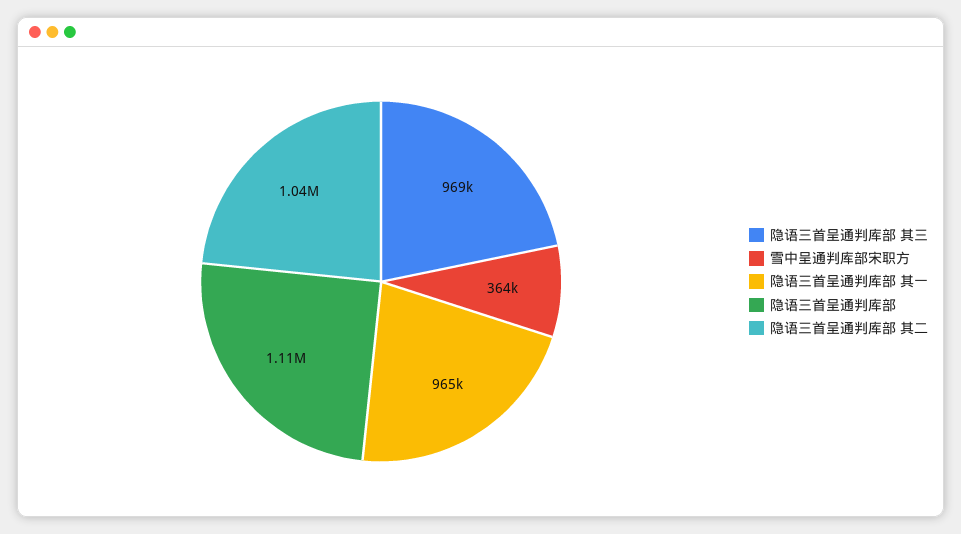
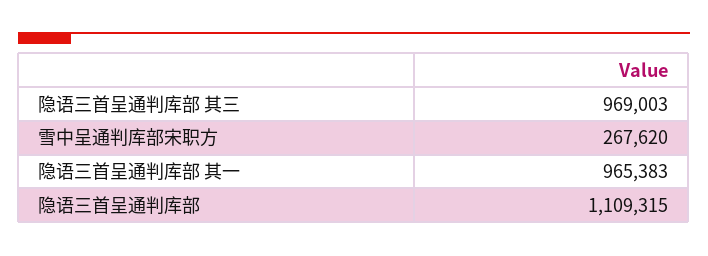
雪中呈通判库部宋职方: 364000 -> 267620
隐语三首呈通判库部 其二: 1040000 -> none

